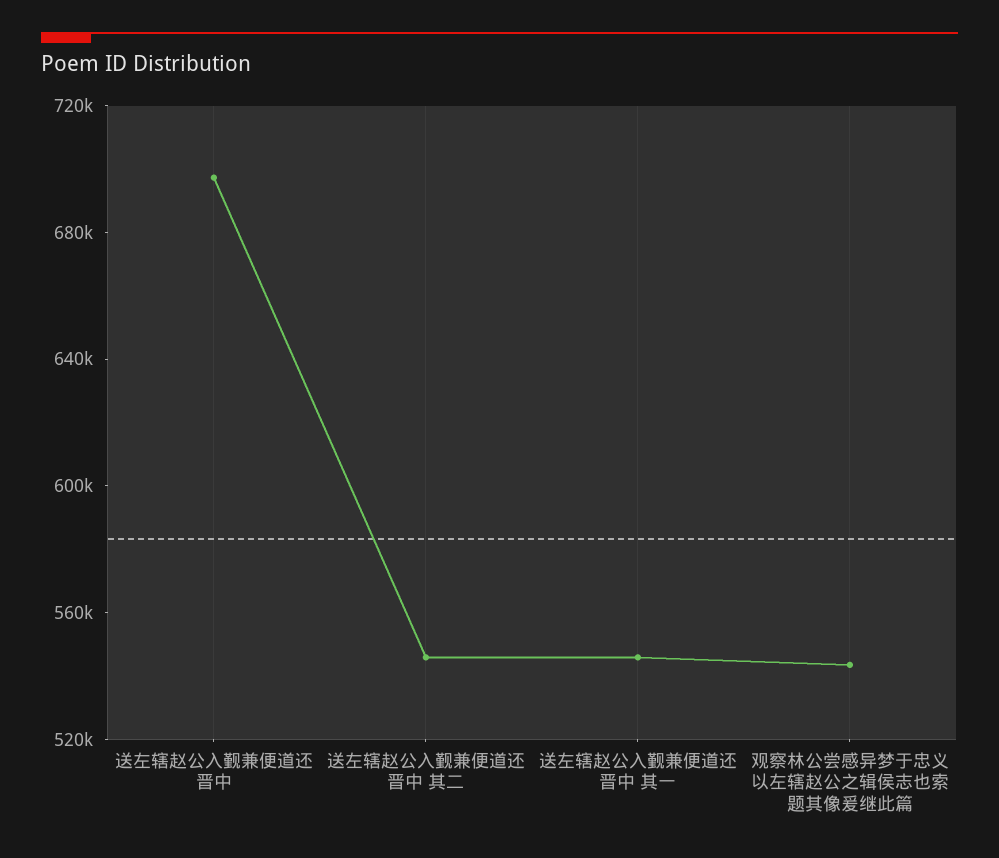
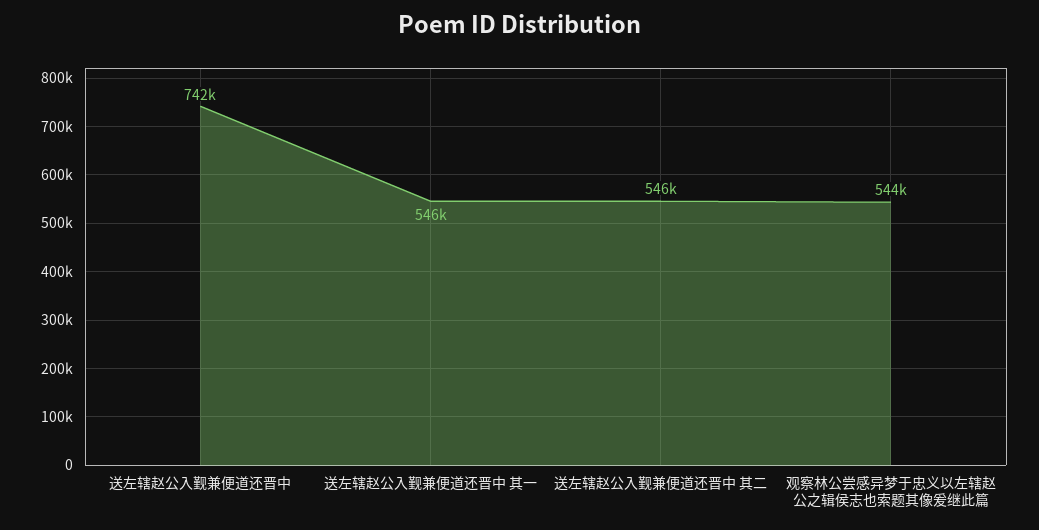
送左辖赵公入觐兼便道还晋中: 700000 -> 742000

